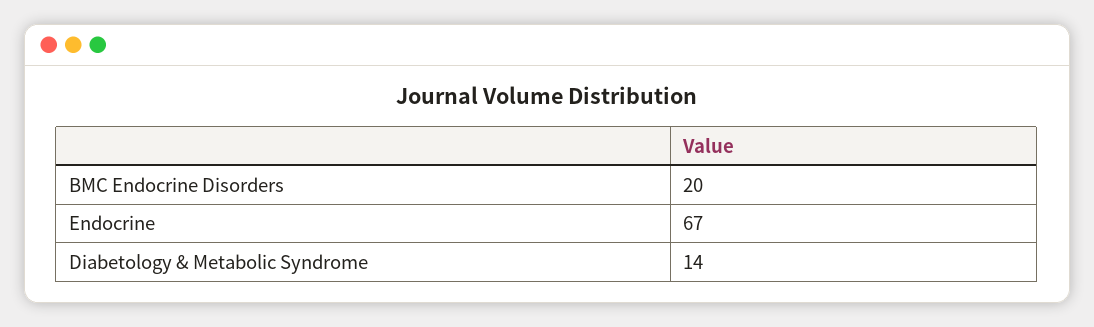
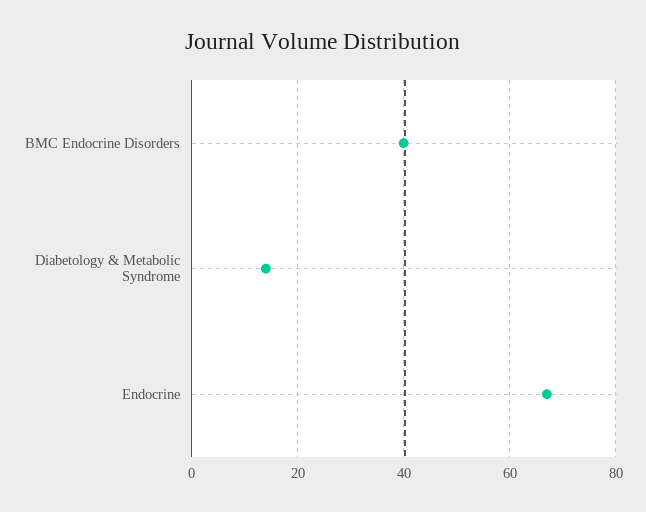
BMC Endocrine Disorders: 20 -> 40

